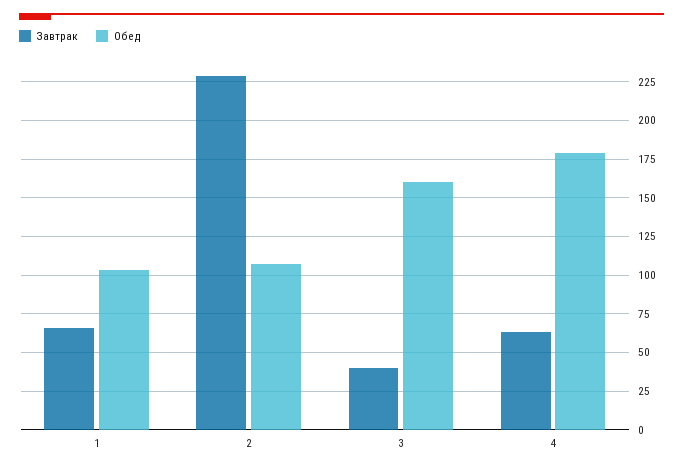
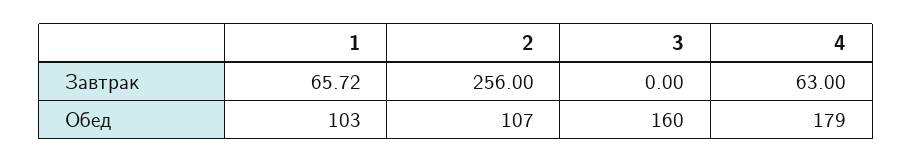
Завтрак, 2: 230 -> 256
Завтрак, 3: 40 -> 0

